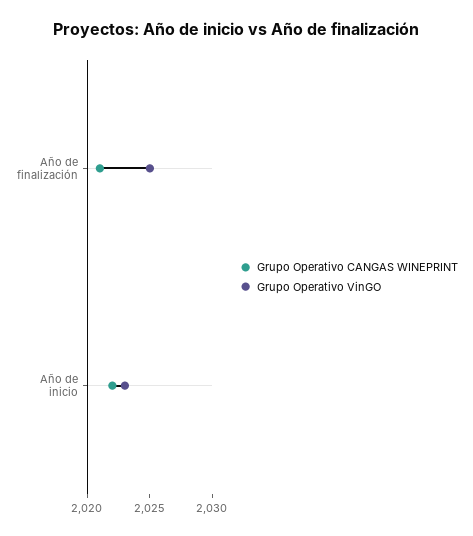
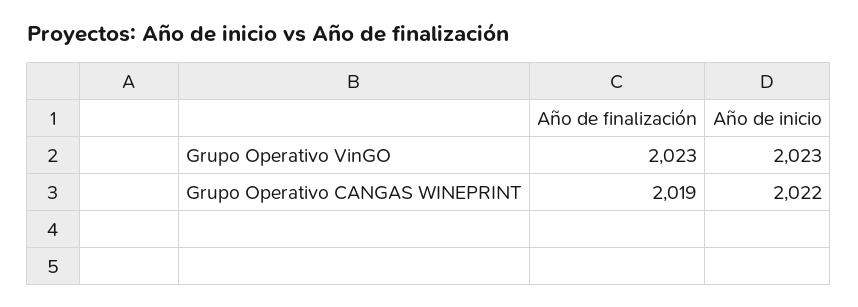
Grupo Operativo CANGAS WINEPRINT, Año de finalización: 2021 -> 2019
Grupo Operativo VinGO, Año de finalización: 2025 -> 2023

